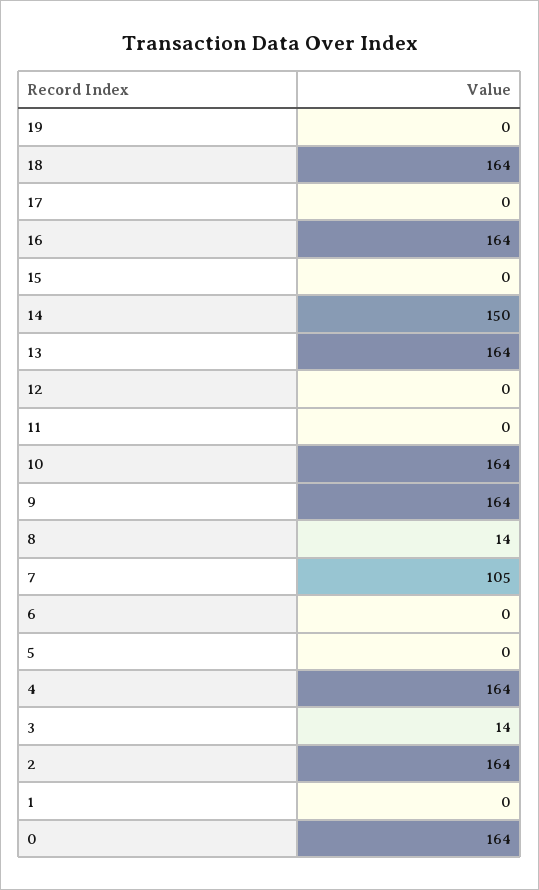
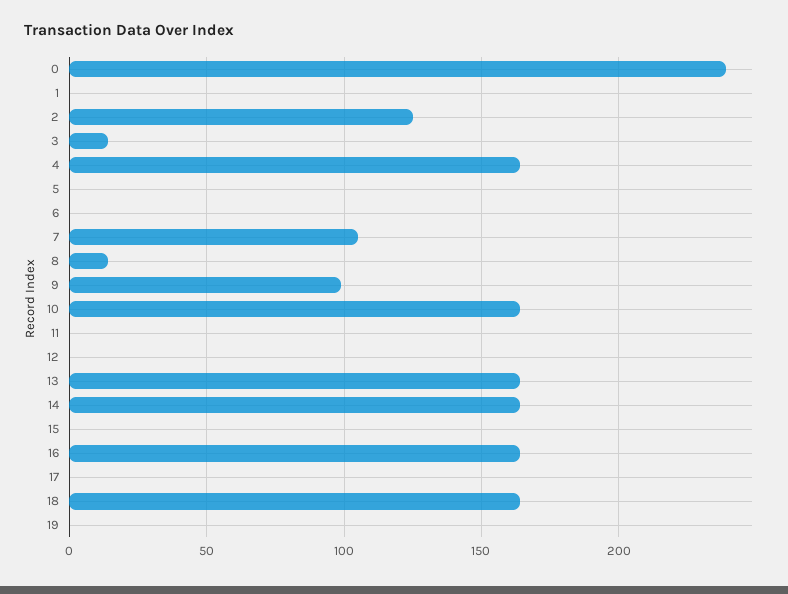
14: 150 -> 165
9: 164 -> 100
2: 164 -> 125
0: 164 -> 240

